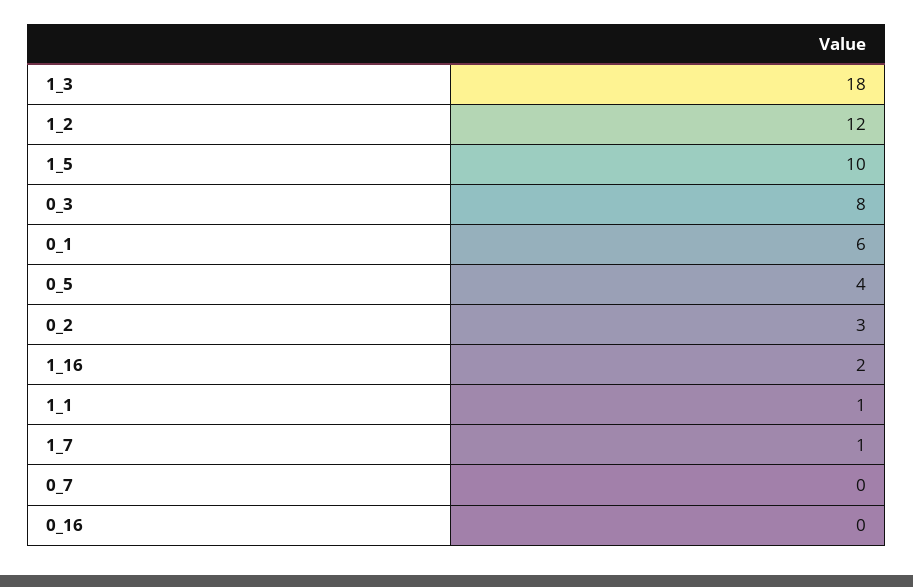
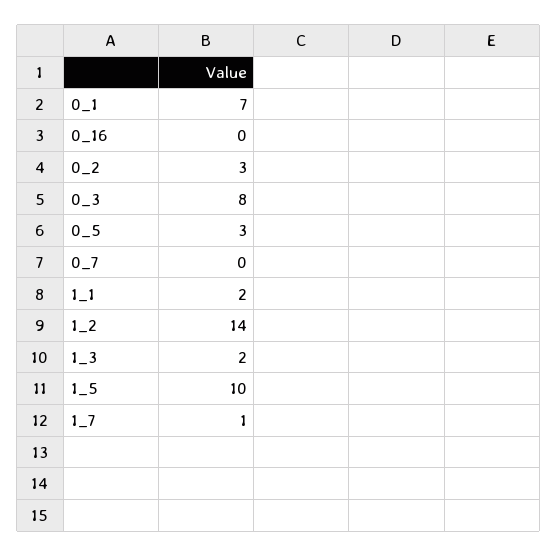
1_3: 18 -> 2
1_2: 12 -> 14
0_1: 6 -> 7
0_5: 4 -> 3
1_16: 2 -> none
1_1: 1 -> 2

